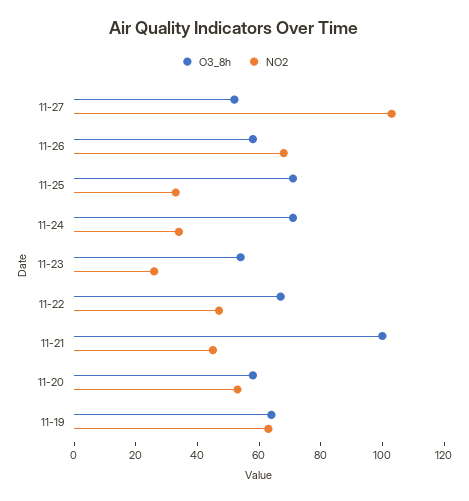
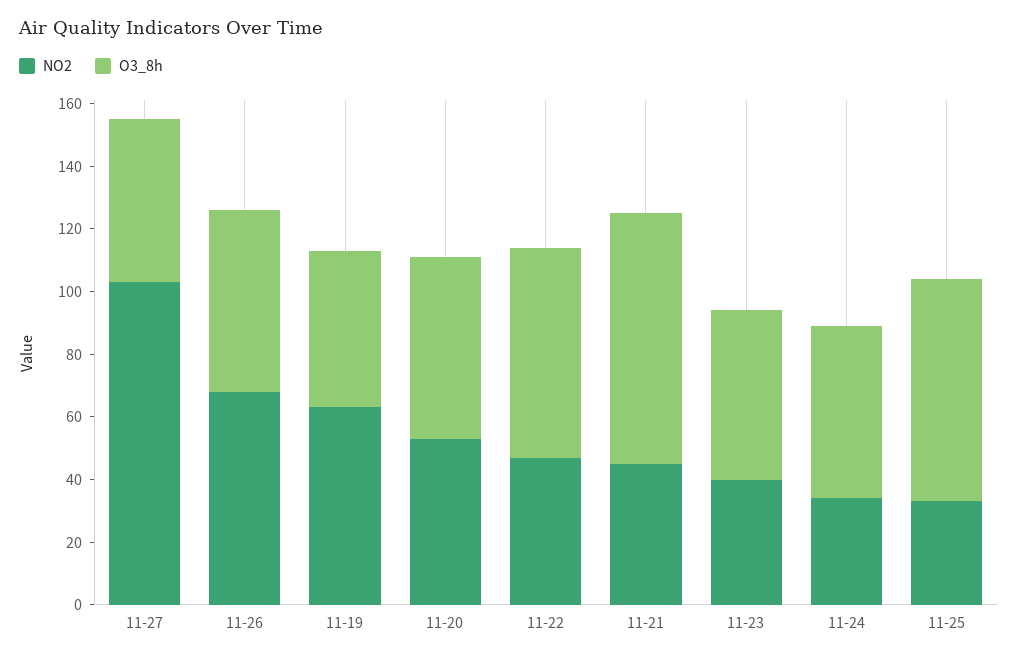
O3_8h, 11-24: 70 -> 55
NO2, 11-23: 25 -> 40
O3_8h, 11-21: 100 -> 80
O3_8h, 11-19: 65 -> 50

